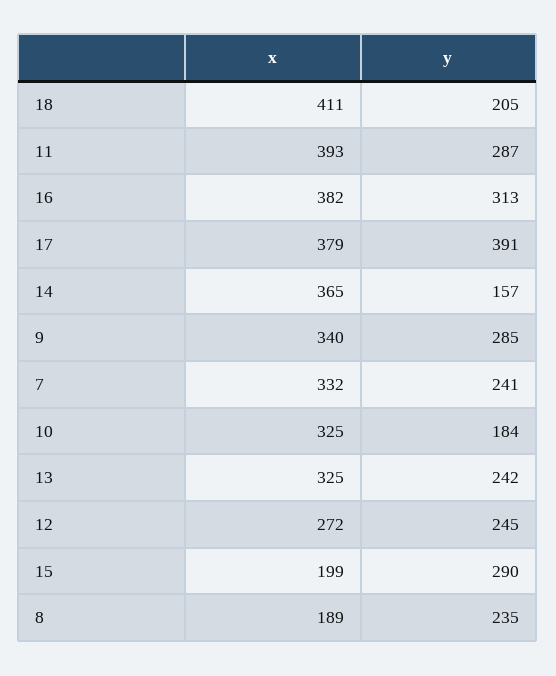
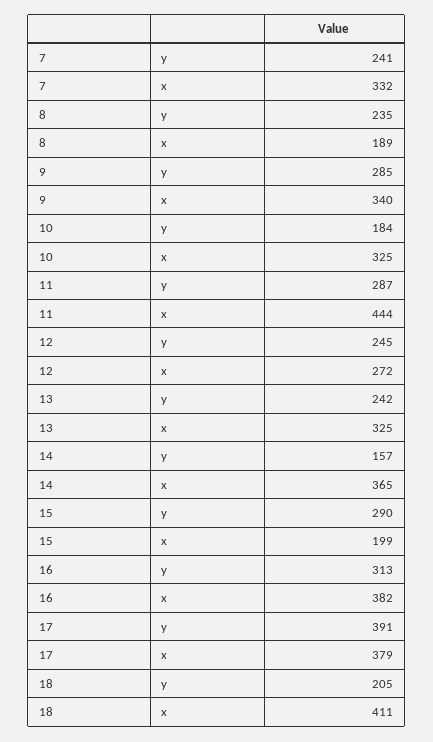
x, 11: 393 -> 444

